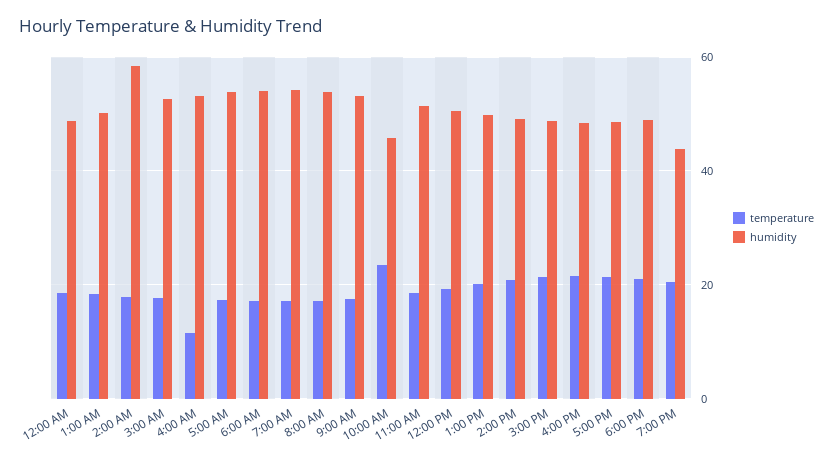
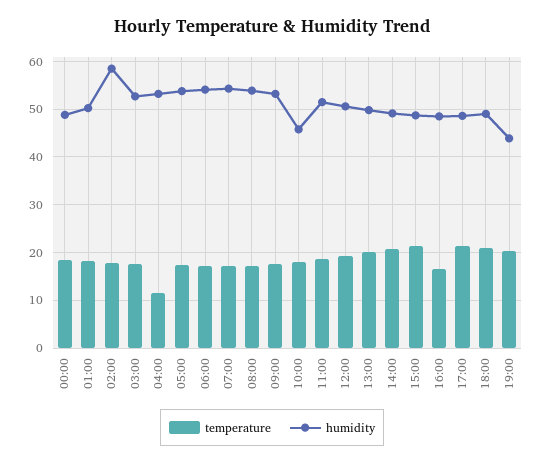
temperature, 10:00 AM: 24 -> 18
temperature, 4:00 PM: 22 -> 16

